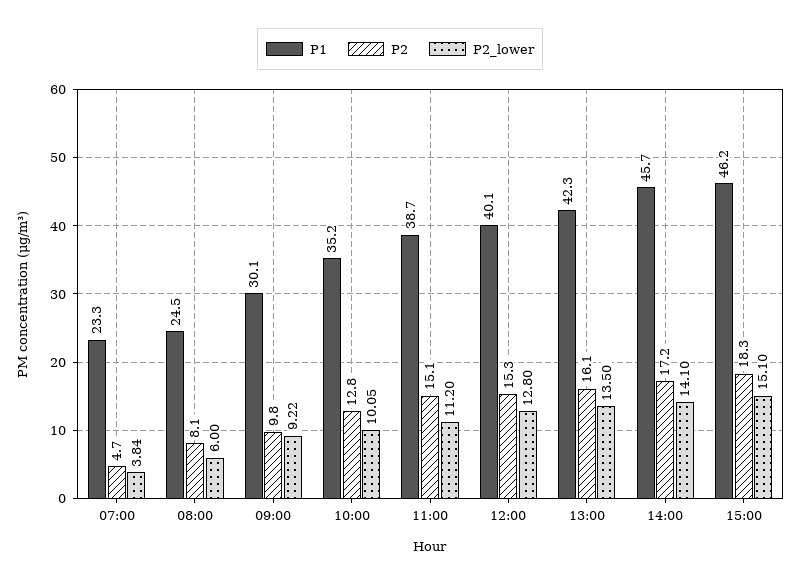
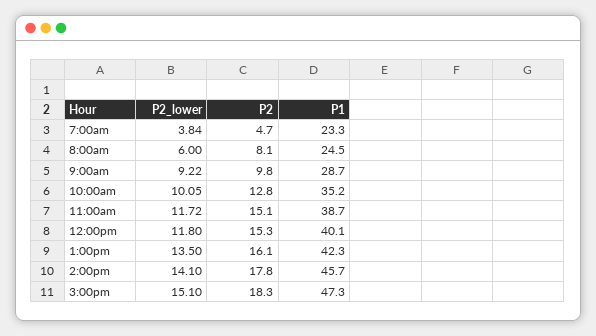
P1, 09:00: 30.1 -> 28.7
P2_lower, 11:00: 11.2 -> 11.72
P2_lower, 12:00: 12.8 -> 11.8
P2, 14:00: 17.2 -> 17.8
P1, 15:00: 46.2 -> 47.3

